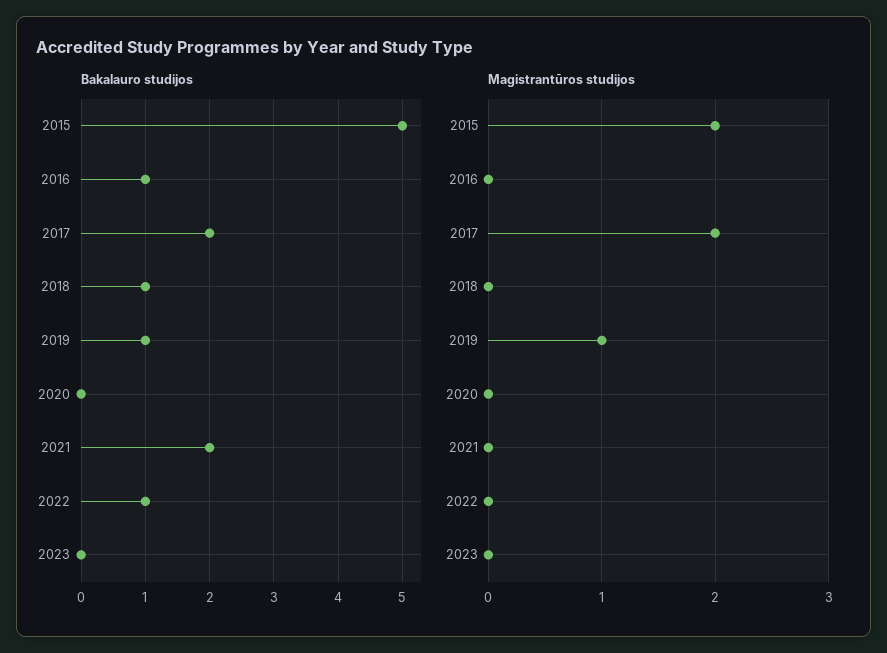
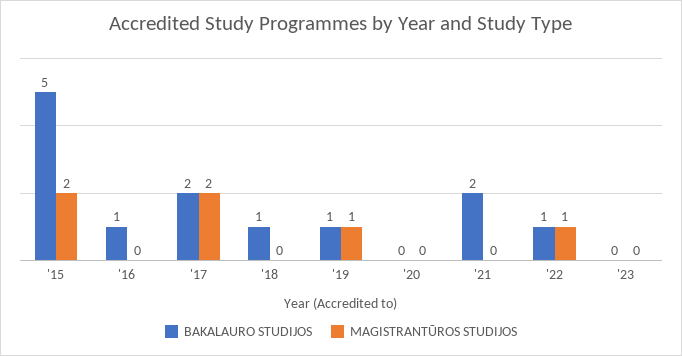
Magistrantūros studijos, 2022: 0 -> 1

